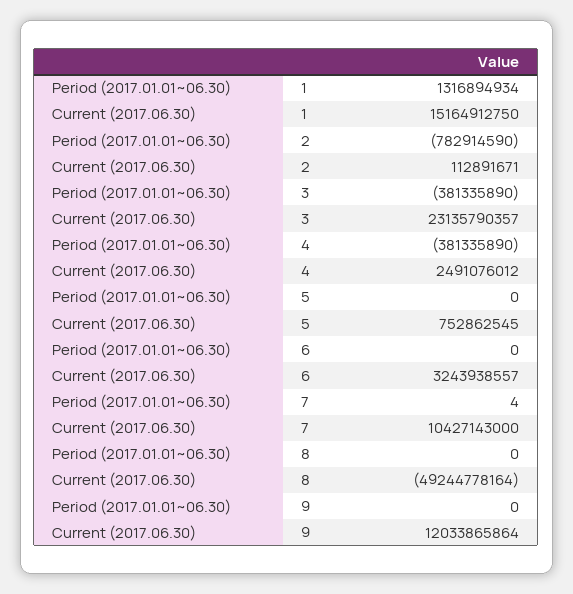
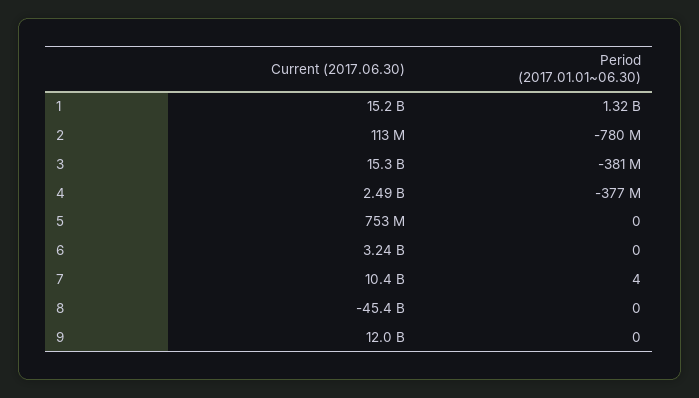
Period (2017.01.01~06.30), 2: -782914590 -> -780000000
Current (2017.06.30), 3: 23135790357 -> 15300000000
Period (2017.01.01~06.30), 4: -381335890 -> -377000000
Current (2017.06.30), 8: -49244778164 -> -45400000000

